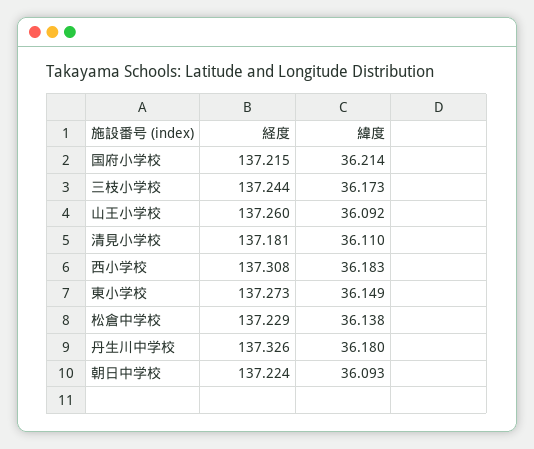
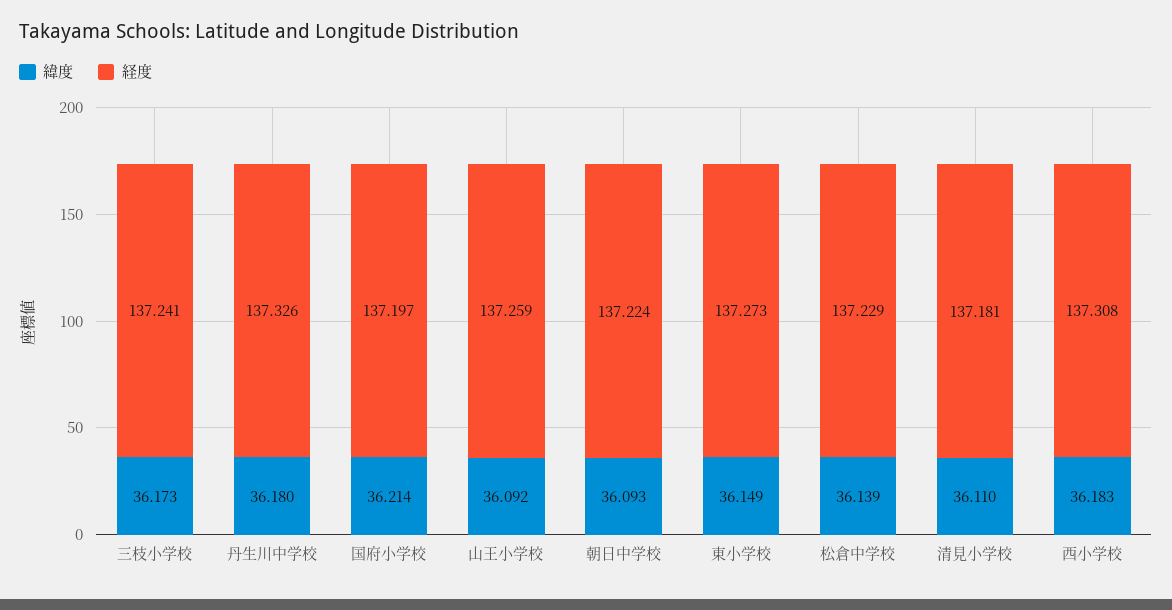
経度, 国府小学校: 137.215 -> 137.197
経度, 三枝小学校: 137.244 -> 137.241
経度, 山王小学校: 137.26 -> 137.259
緯度, 松倉中学校: 36.138 -> 36.139

